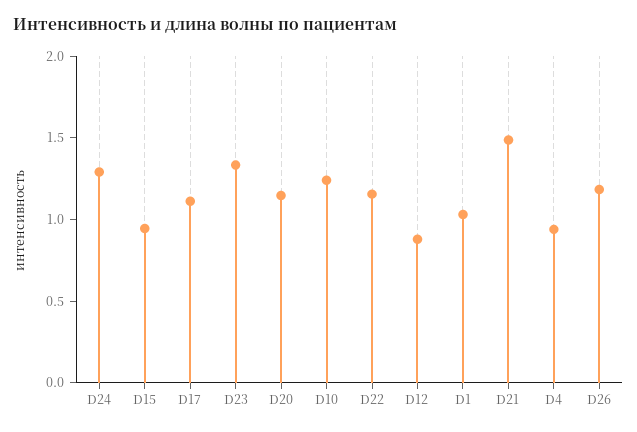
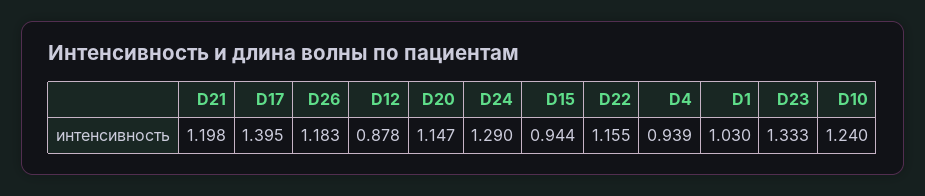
D17: 1.1 -> 1.395
D21: 1.5 -> 1.198

